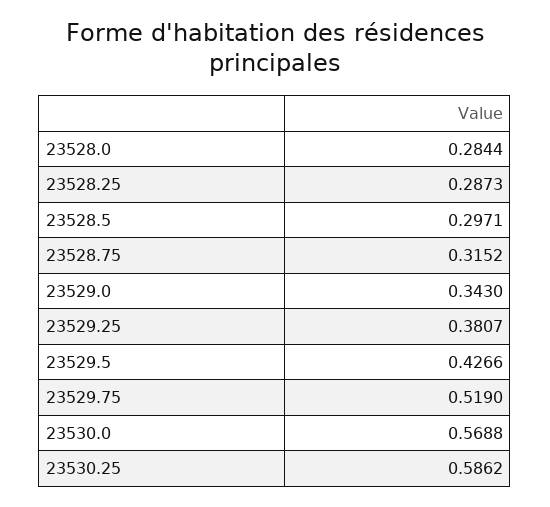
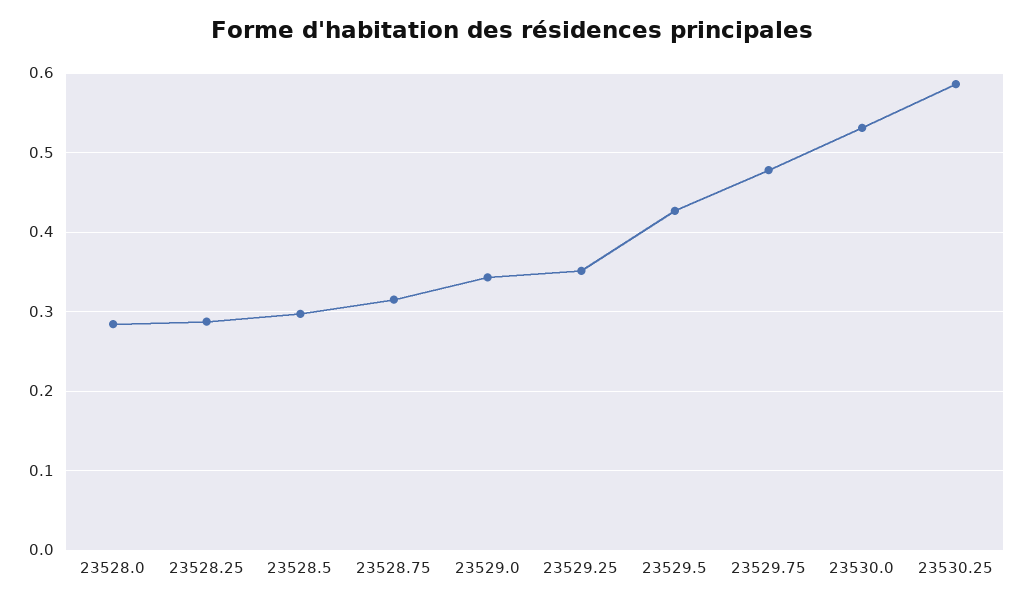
23529.25: 0.3807 -> 0.35
23529.75: 0.519 -> 0.48
23530.0: 0.5688 -> 0.53

